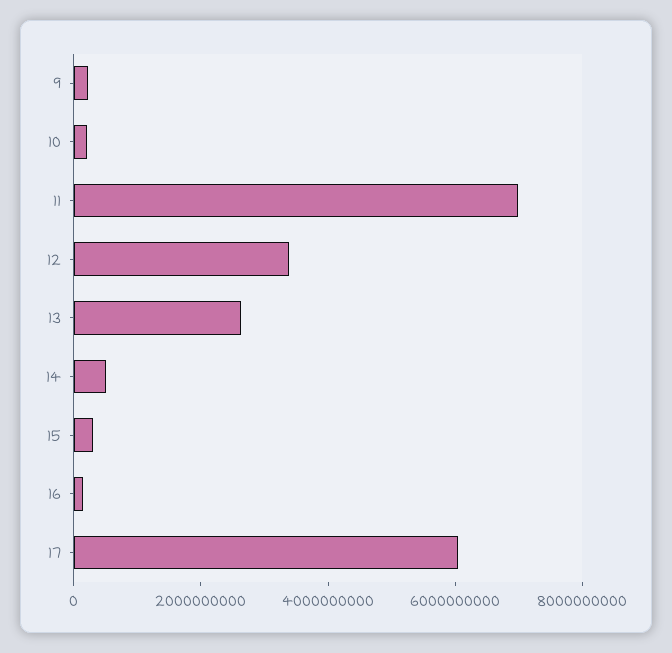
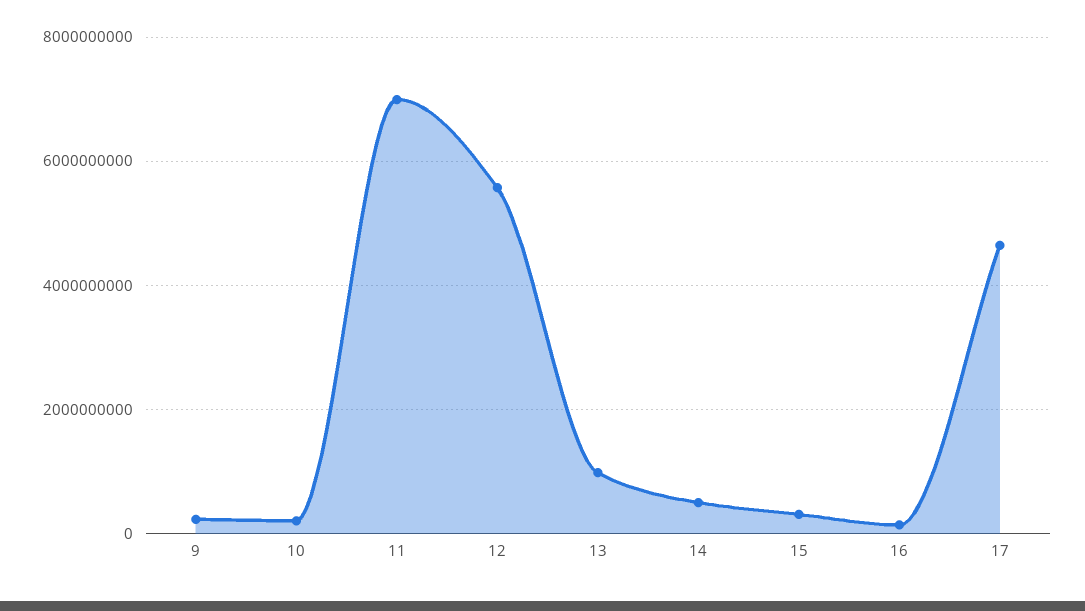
12: 3500000000 -> 5600000000
13: 2500000000 -> 1000000000
17: 6000000000 -> 4600000000

